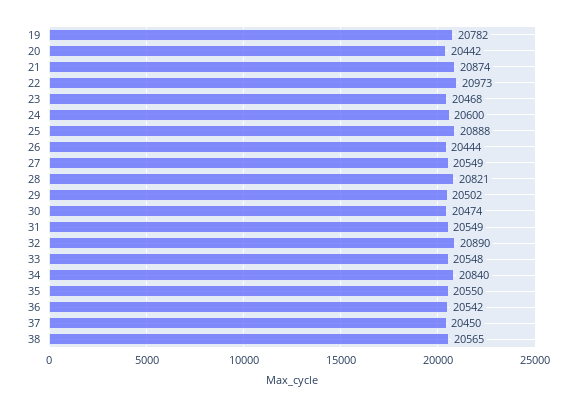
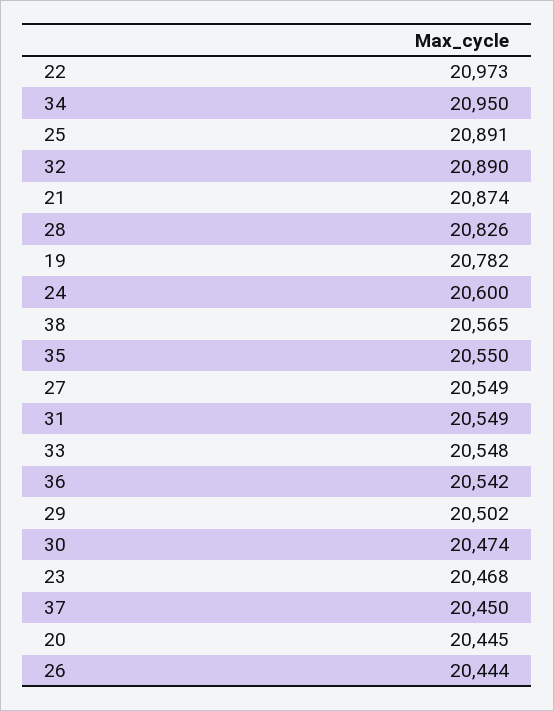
20: 20442 -> 20445
25: 20888 -> 20891
28: 20821 -> 20826
34: 20840 -> 20950

